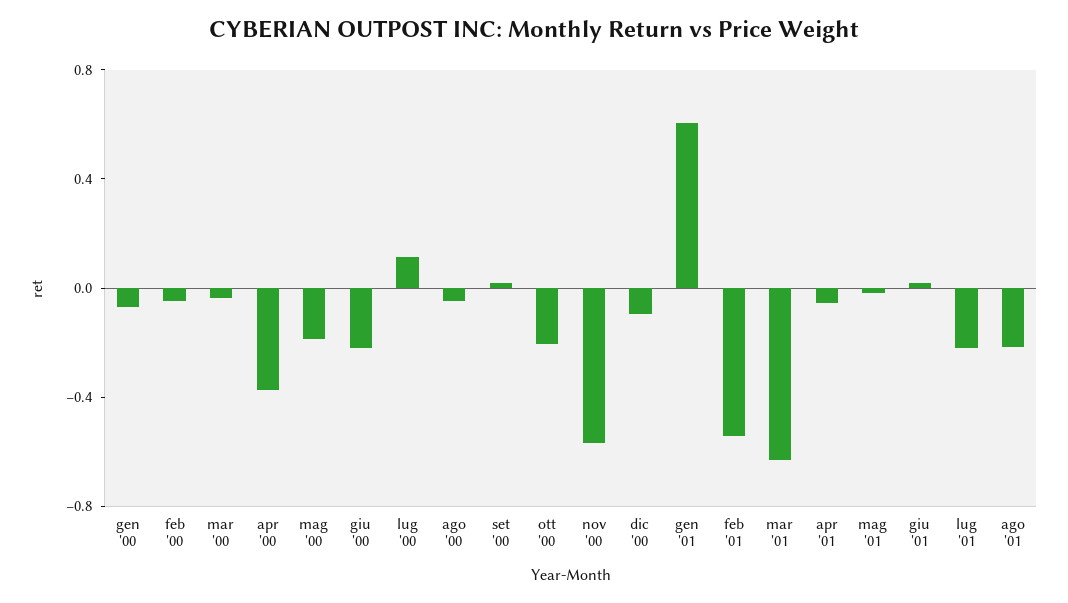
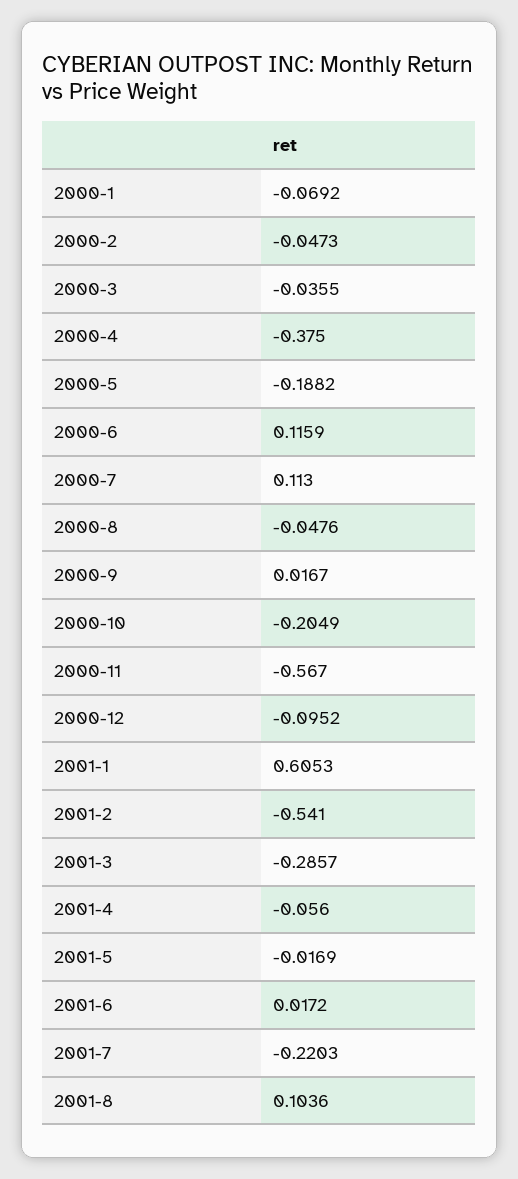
giu '00: -0.2 -> 0.1159
mar '01: -0.6 -> -0.2857
ago '01: -0.2 -> 0.1036

